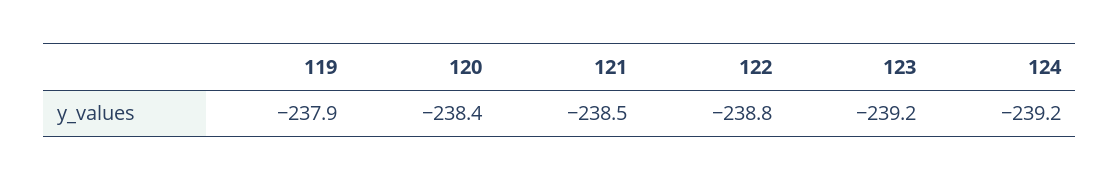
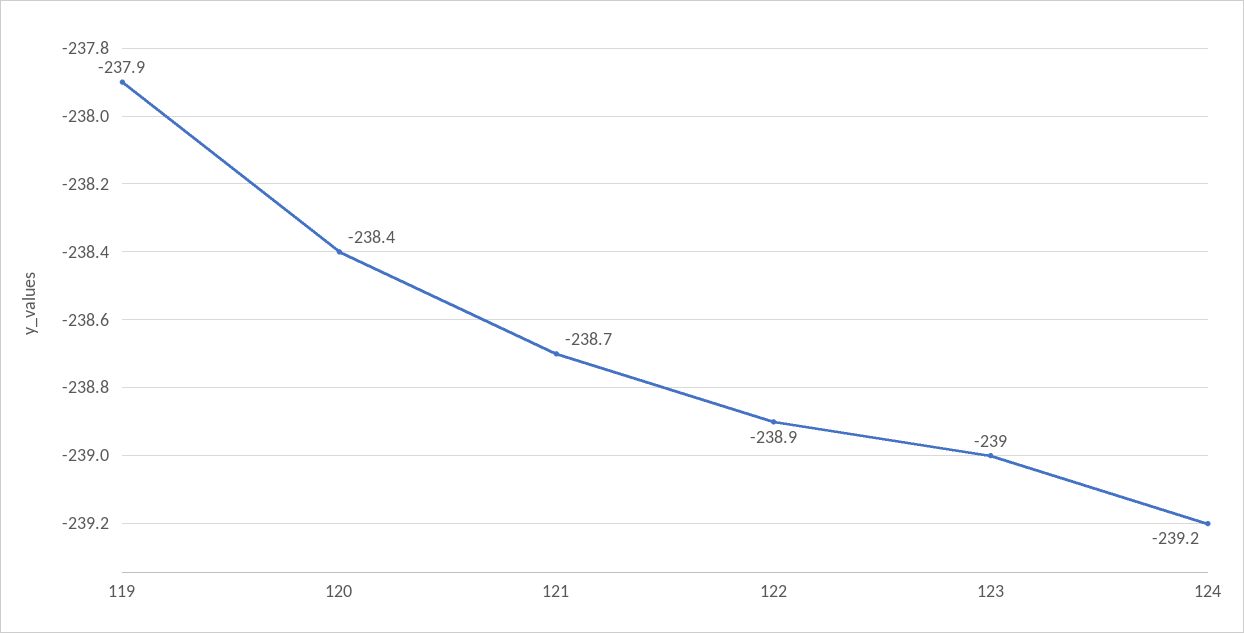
121: -238.5 -> -238.7
122: -238.8 -> -238.9
123: -239.2 -> -239

